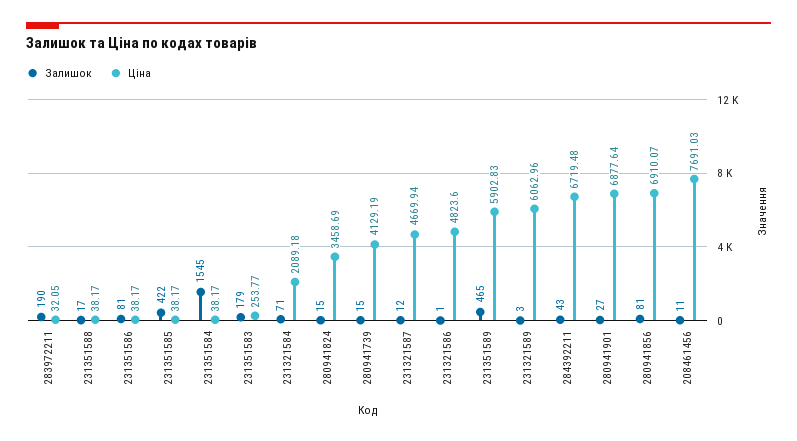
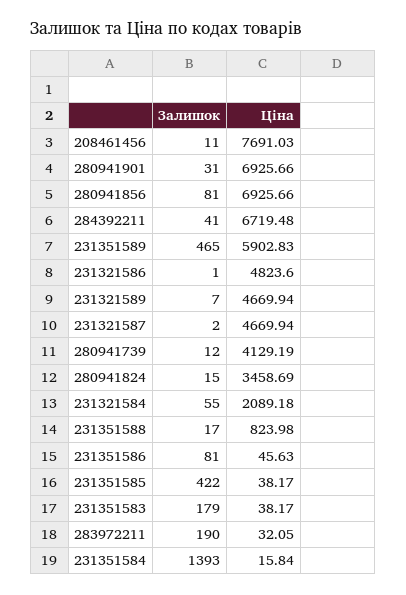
Ціна, 231351588: 38.17 -> 823.98
Ціна, 231351586: 38.17 -> 45.63
Залишок, 231351584: 1545 -> 1393
Ціна, 231351584: 38.17 -> 15.84
Ціна, 231351583: 253.77 -> 38.17
Залишок, 231321584: 71 -> 55
Залишок, 280941739: 15 -> 12
Залишок, 231321587: 12 -> 2
Залишок, 231321589: 3 -> 7
Ціна, 231321589: 6062.96 -> 4669.94
Залишок, 284392211: 43 -> 41
Залишок, 280941901: 27 -> 31
Ціна, 280941901: 6877.64 -> 6925.66
Ціна, 280941856: 6910.07 -> 6925.66

